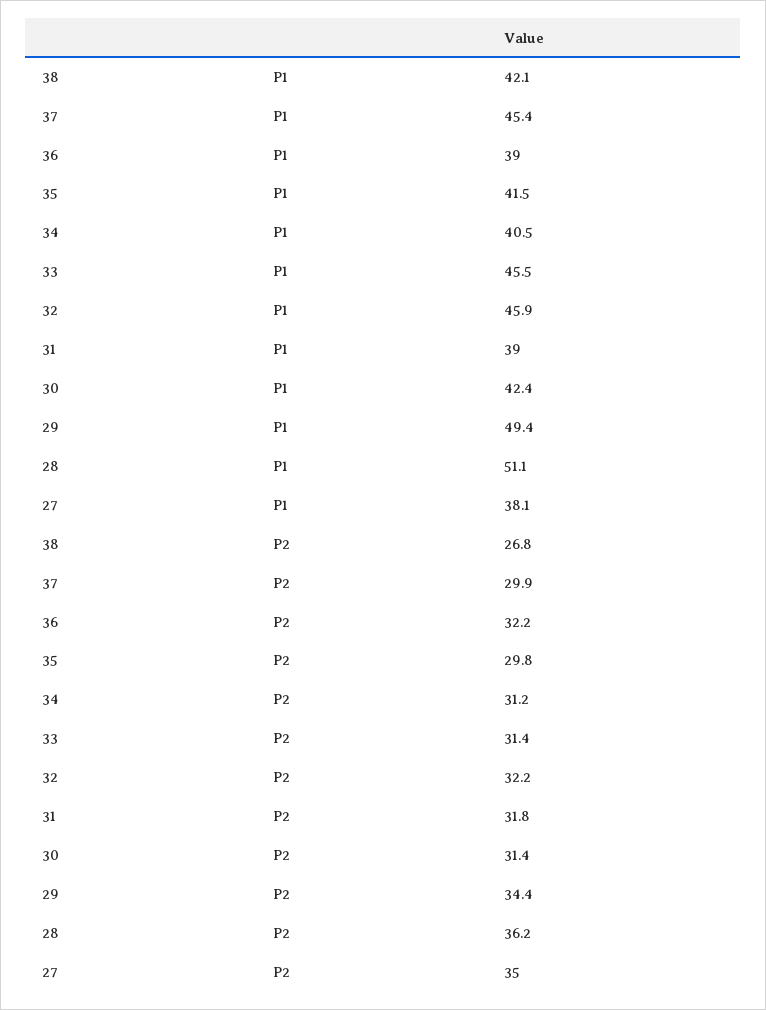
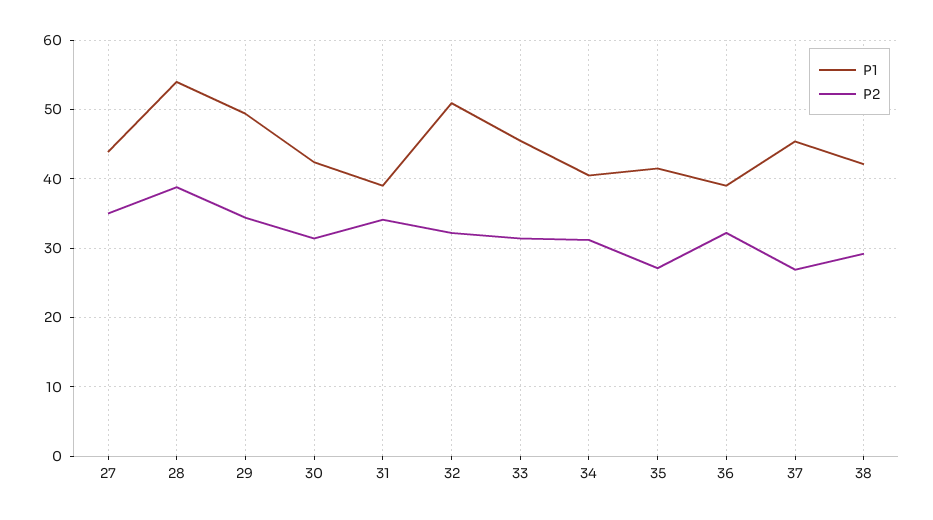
P1, 32: 45.9 -> 51
P1, 28: 51.1 -> 54
P1, 27: 38.1 -> 44
P2, 38: 26.8 -> 29
P2, 37: 29.9 -> 27
P2, 35: 29.8 -> 27
P2, 31: 31.8 -> 34
P2, 28: 36.2 -> 39

